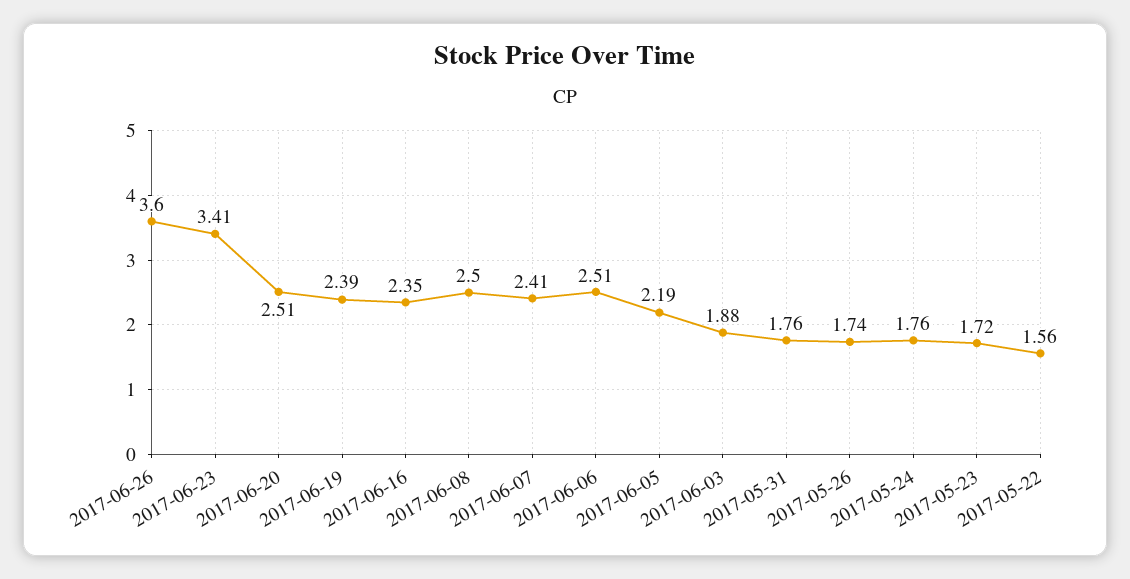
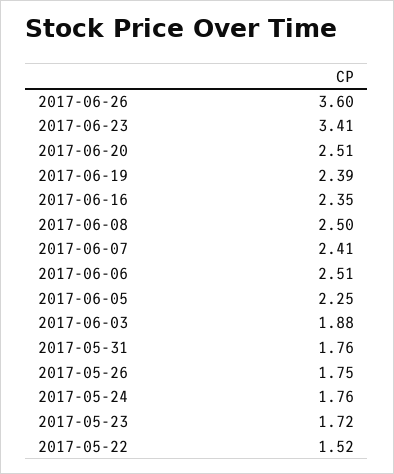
2017-06-05: 2.19 -> 2.25
2017-05-26: 1.74 -> 1.75
2017-05-22: 1.56 -> 1.52

